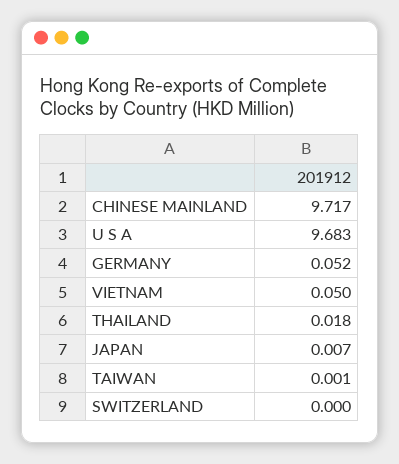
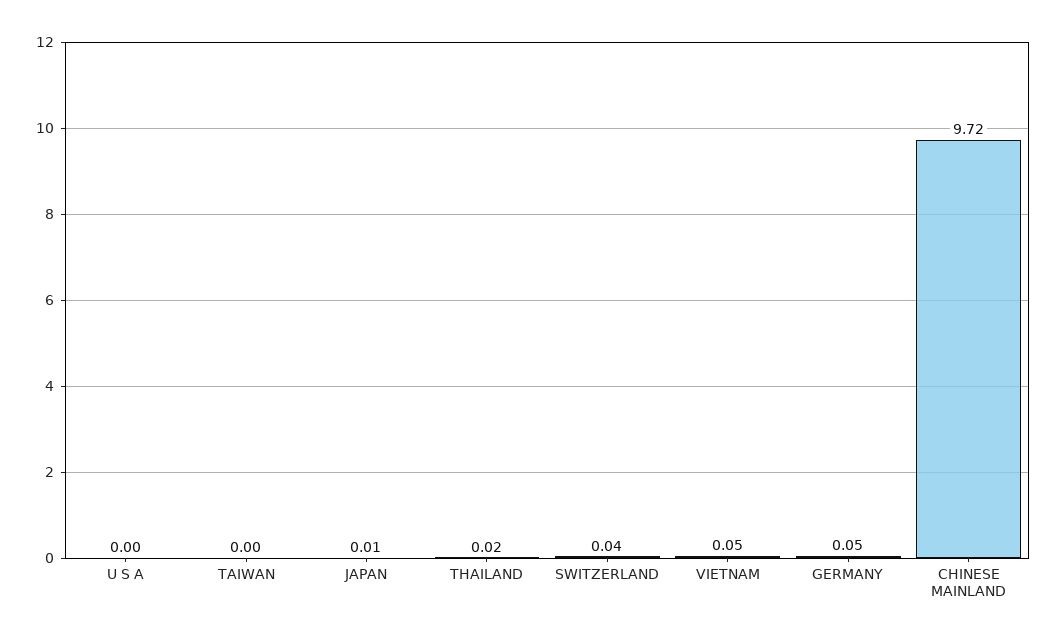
U S A: 9.683 -> 0
SWITZERLAND: 0 -> 0.04

